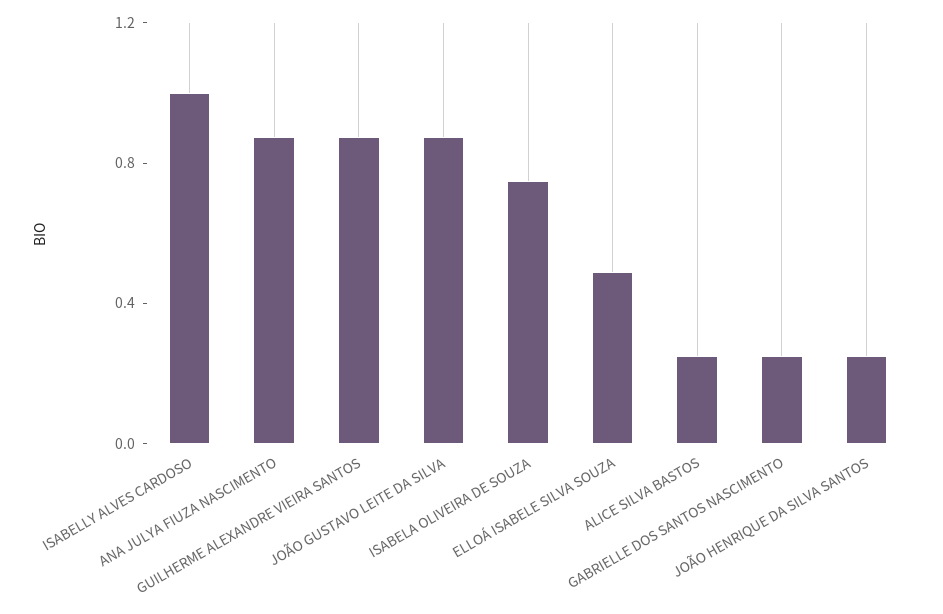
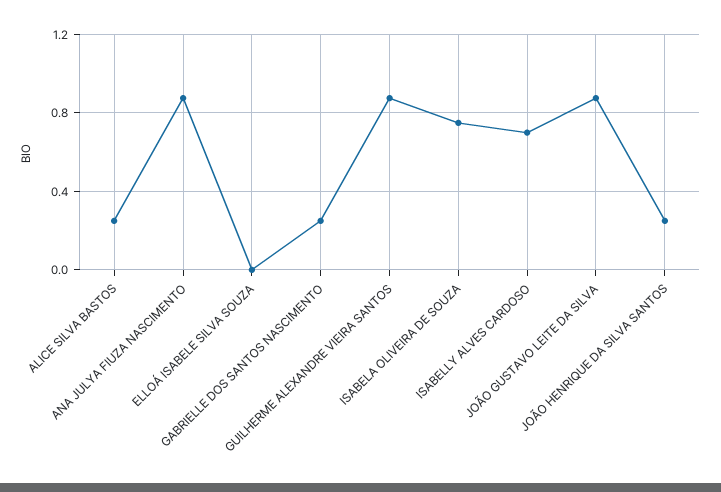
ISABELLY ALVES CARDOSO: 1 -> 0.7
ELLOÁ ISABELE SILVA SOUZA: 0.5 -> 0

